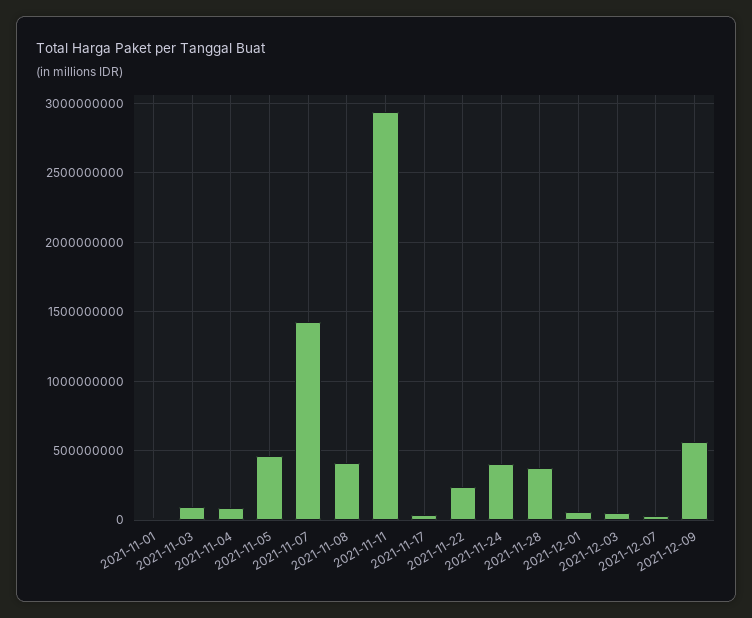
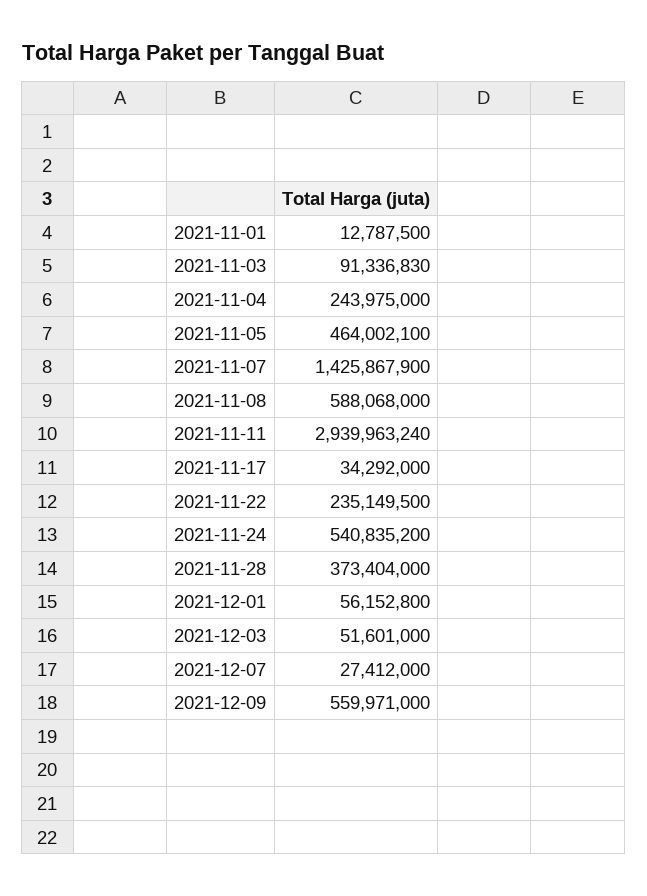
2021-11-04: 100000000 -> 243975000
2021-11-08: 400000000 -> 588068000
2021-11-24: 400000000 -> 540835200

